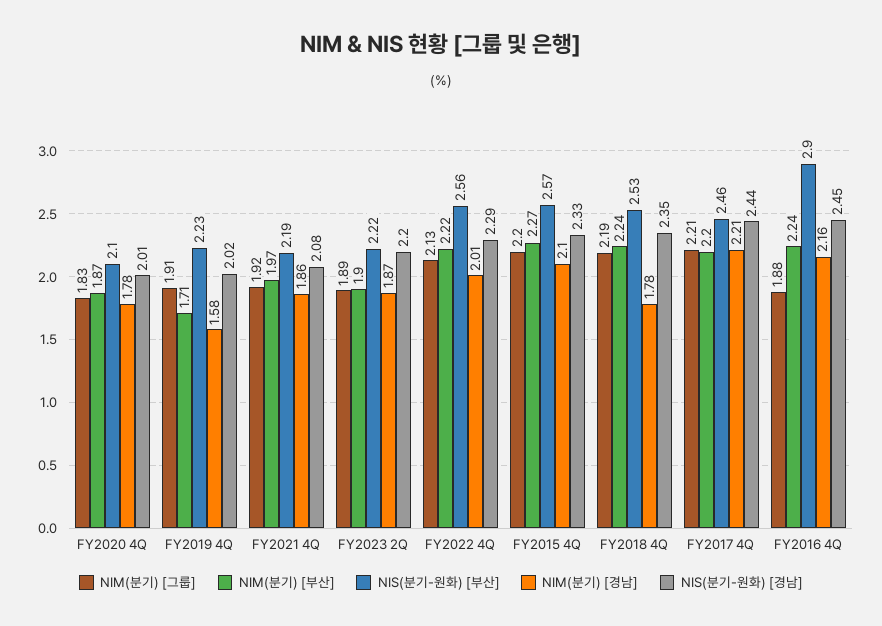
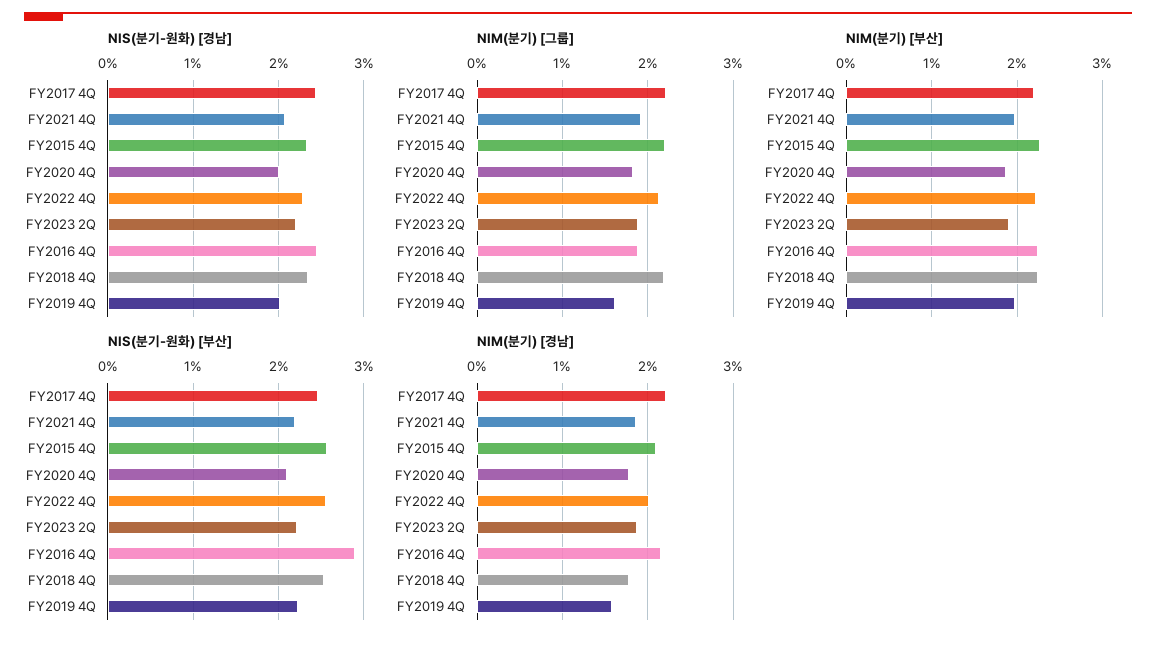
NIM(분기) [그룹], FY2019 4Q: 1.91 -> 1.6
NIM(분기) [부산], FY2019 4Q: 1.71 -> 2

